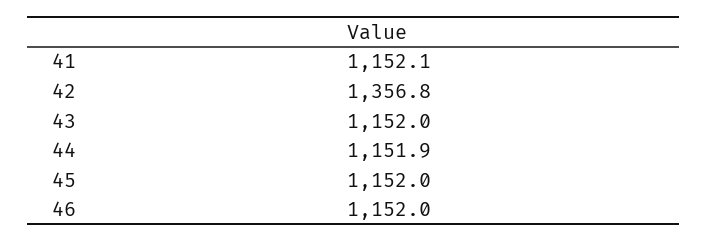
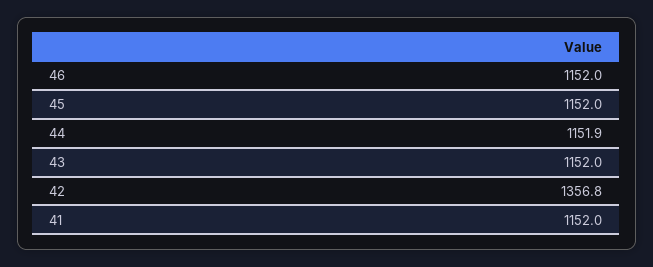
41: 1152.1 -> 1152

